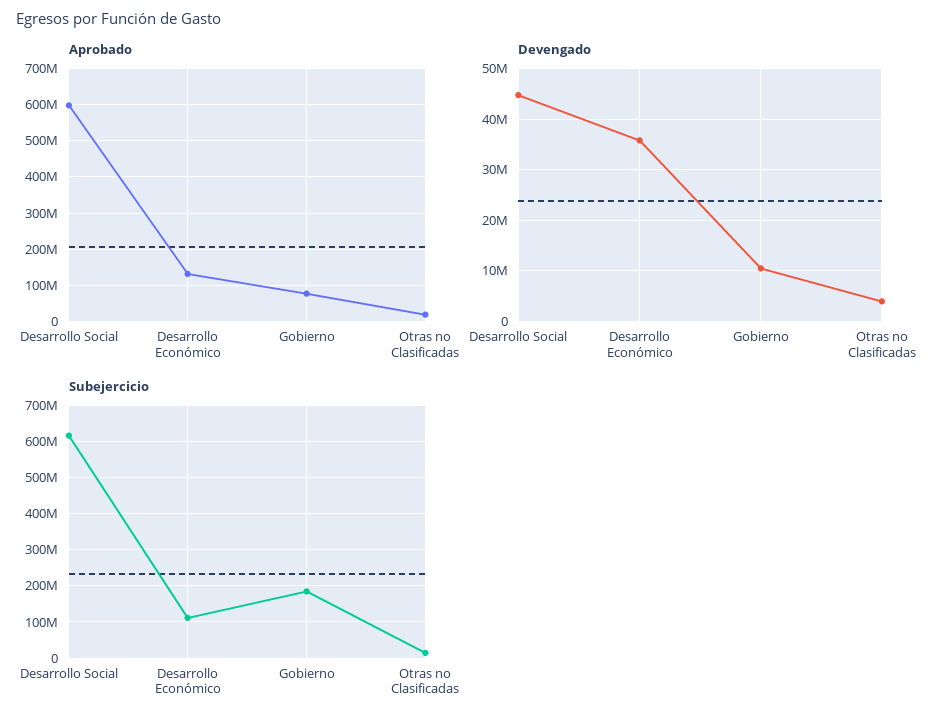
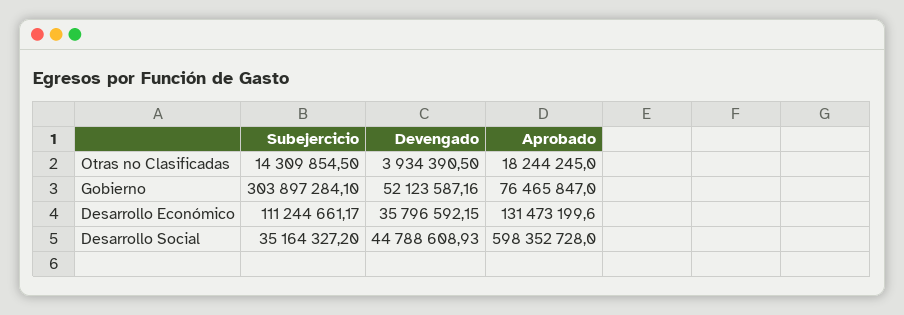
Devengado, Gobierno: 10000000 -> 52123587.16
Subejercicio, Desarrollo Social: 620000000 -> 35164327.2
Subejercicio, Gobierno: 180000000 -> 303897284.1

